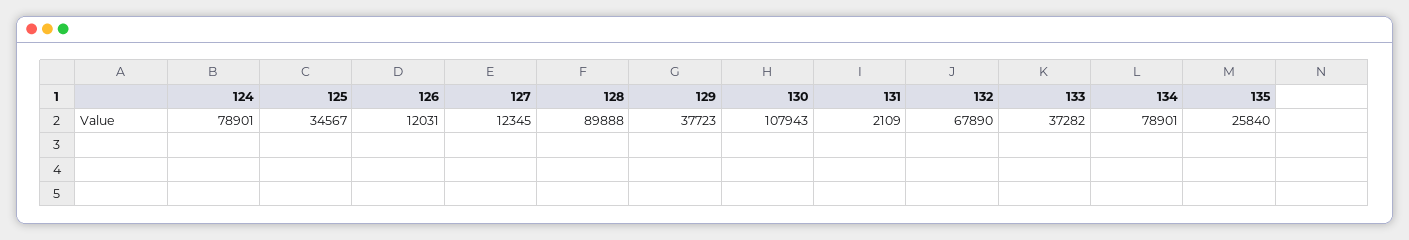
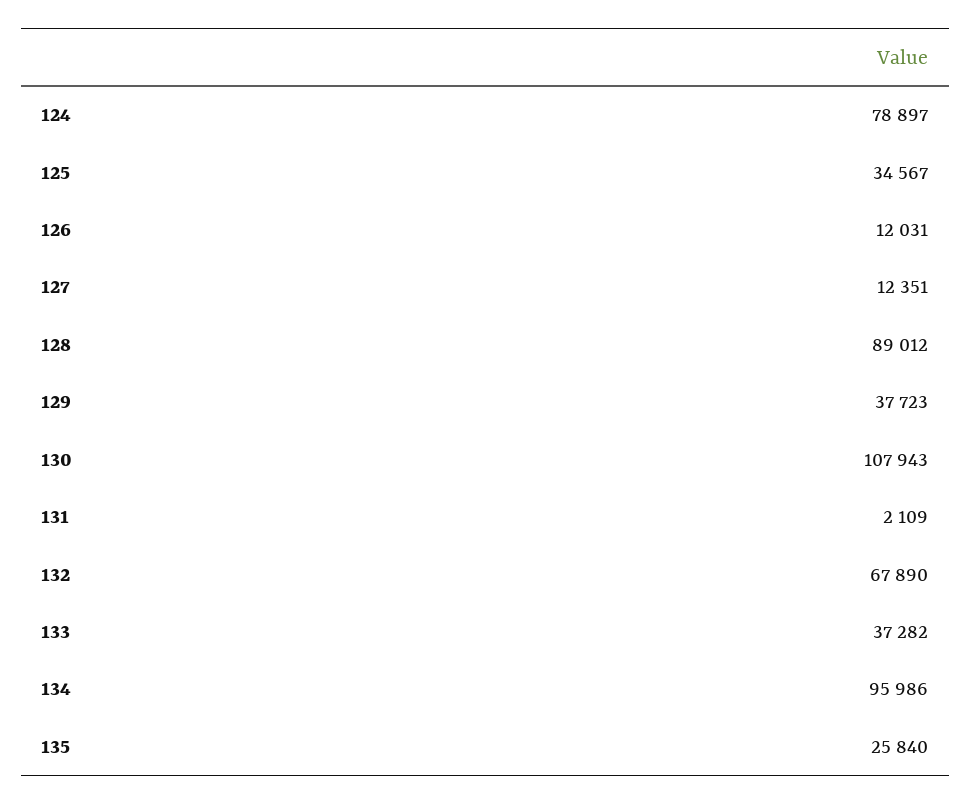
124: 78901 -> 78897
127: 12345 -> 12351
128: 89888 -> 89012
134: 78901 -> 95986

